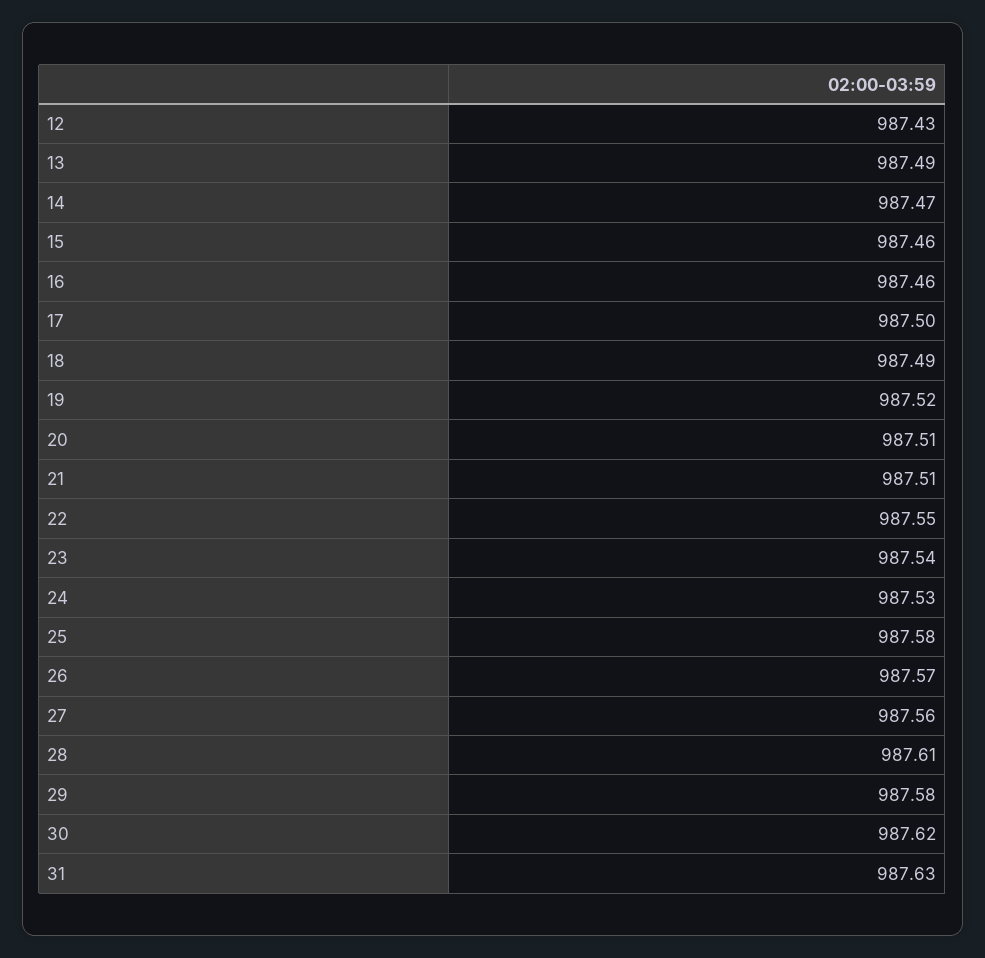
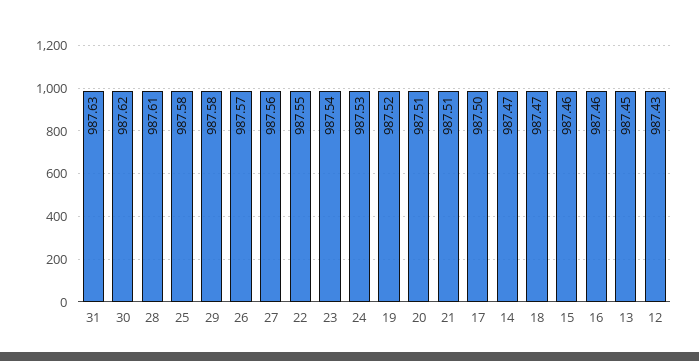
13: 987.49 -> 987.45
18: 987.49 -> 987.47

